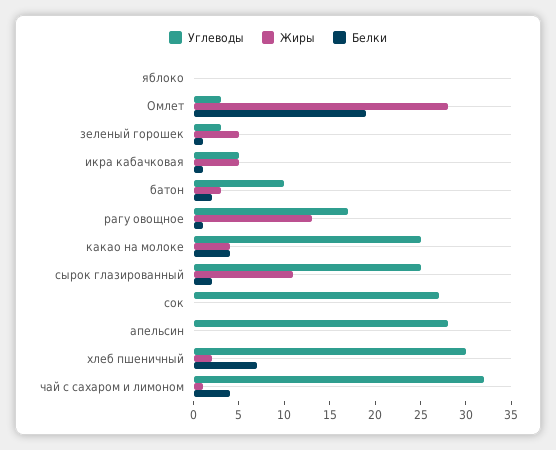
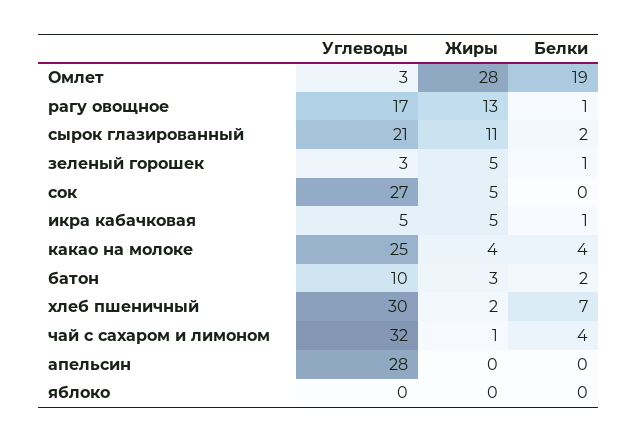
Углеводы, сырок глазированный: 25 -> 21
Жиры, сок: 0 -> 5

